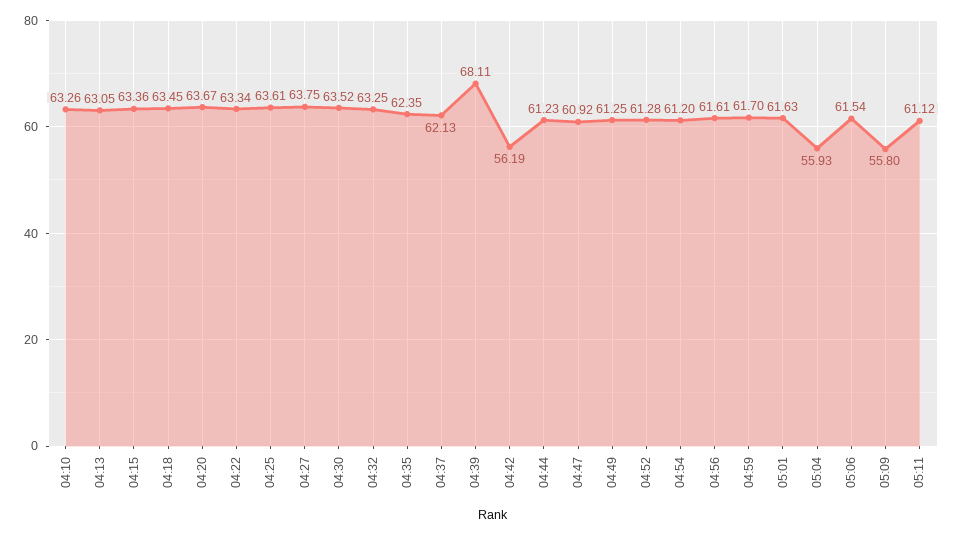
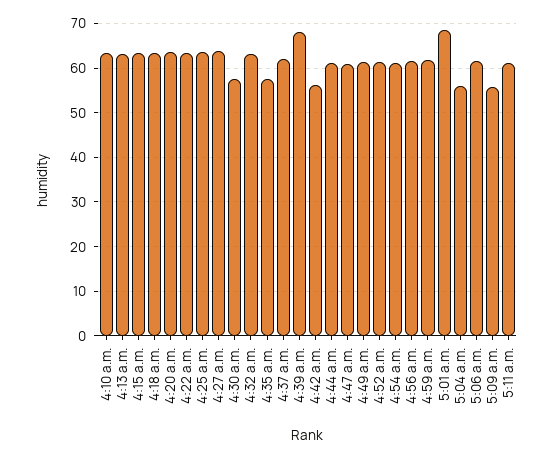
04:30: 63.52 -> 58
04:35: 62.35 -> 58
05:01: 61.63 -> 68

